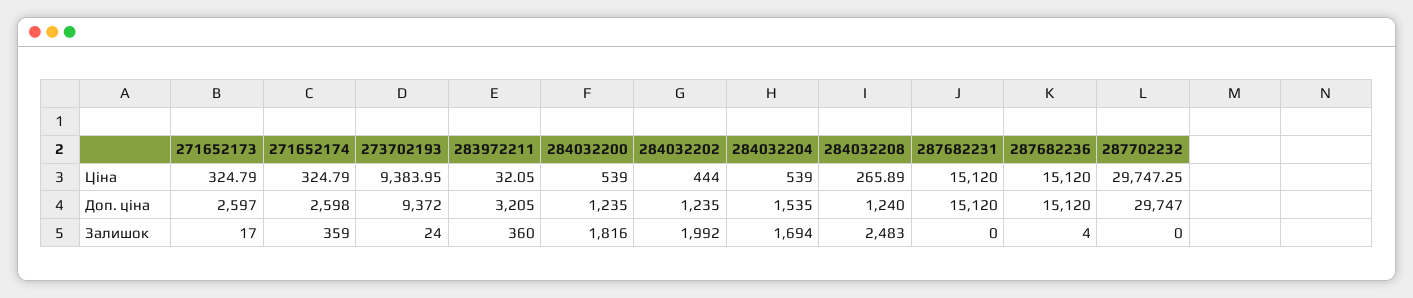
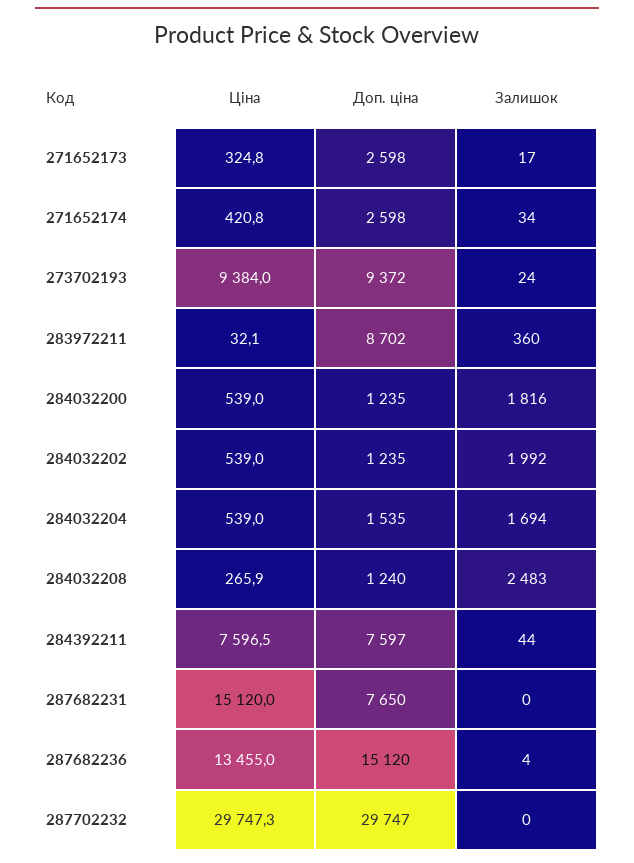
271652174, Ціна: 324.79 -> 420.8
284032202, Ціна: 444 -> 539
287682236, Ціна: 15120 -> 13455
271652173, Доп. ціна: 2597 -> 2598
283972211, Доп. ціна: 3205 -> 8702
287682231, Доп. ціна: 15120 -> 7650
271652174, Залишок: 359 -> 34
284392211, Ціна: none -> 7596.5
284392211, Доп. ціна: none -> 7597
284392211, Залишок: none -> 44

